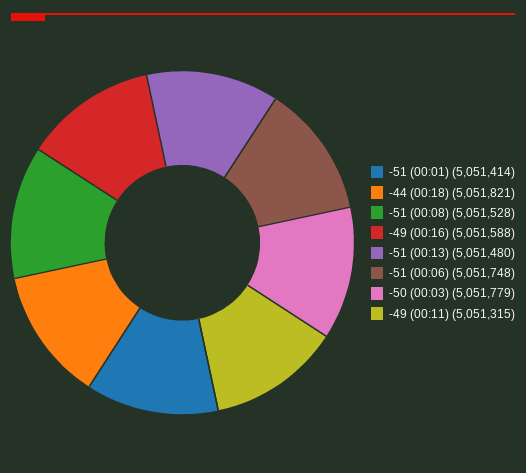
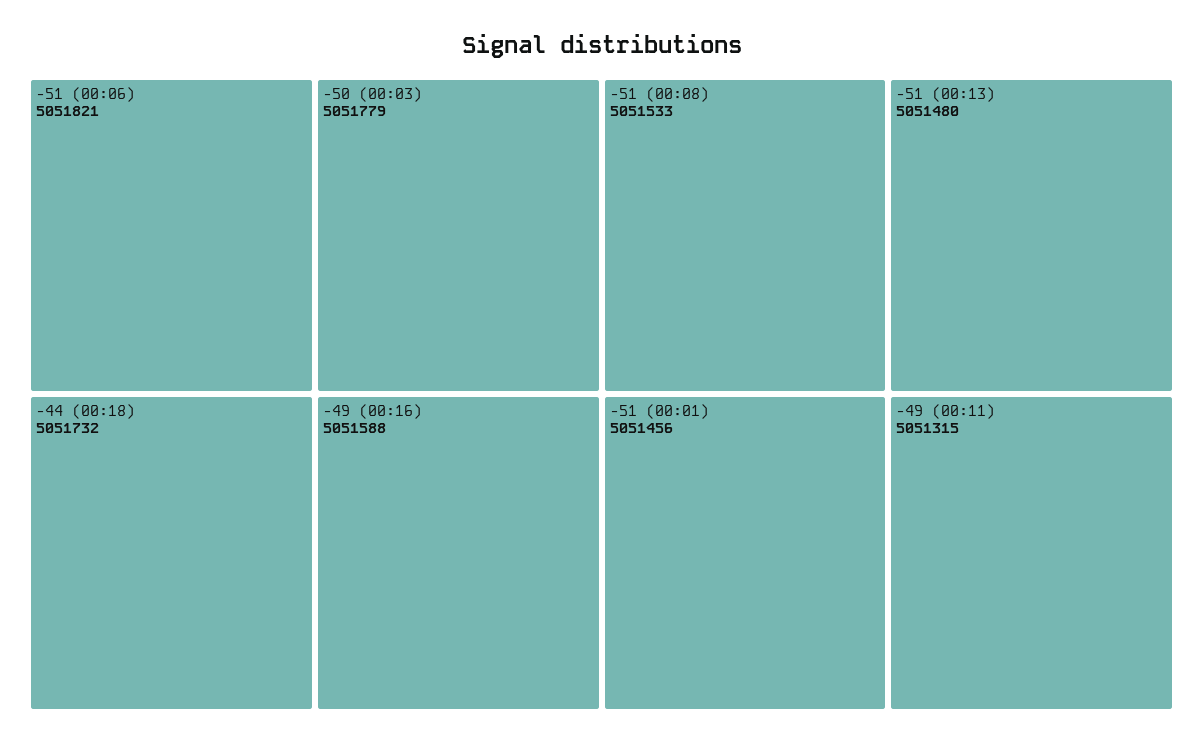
-51 (00:01): 5051414 -> 5051456
-44 (00:18): 5051821 -> 5051732
-51 (00:08): 5051528 -> 5051533
-51 (00:06): 5051748 -> 5051821

